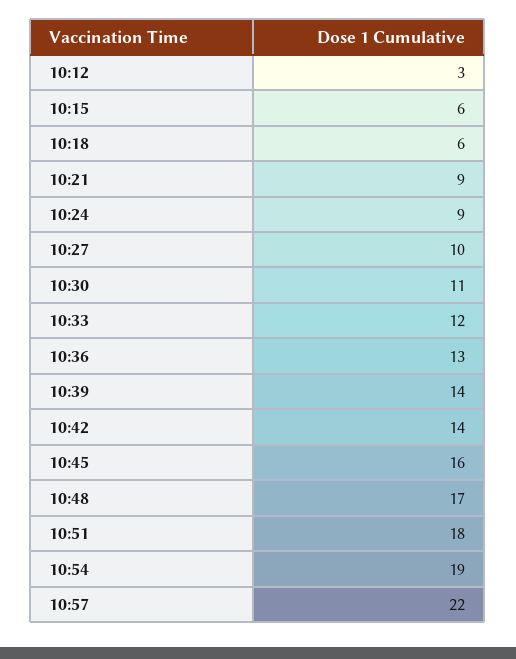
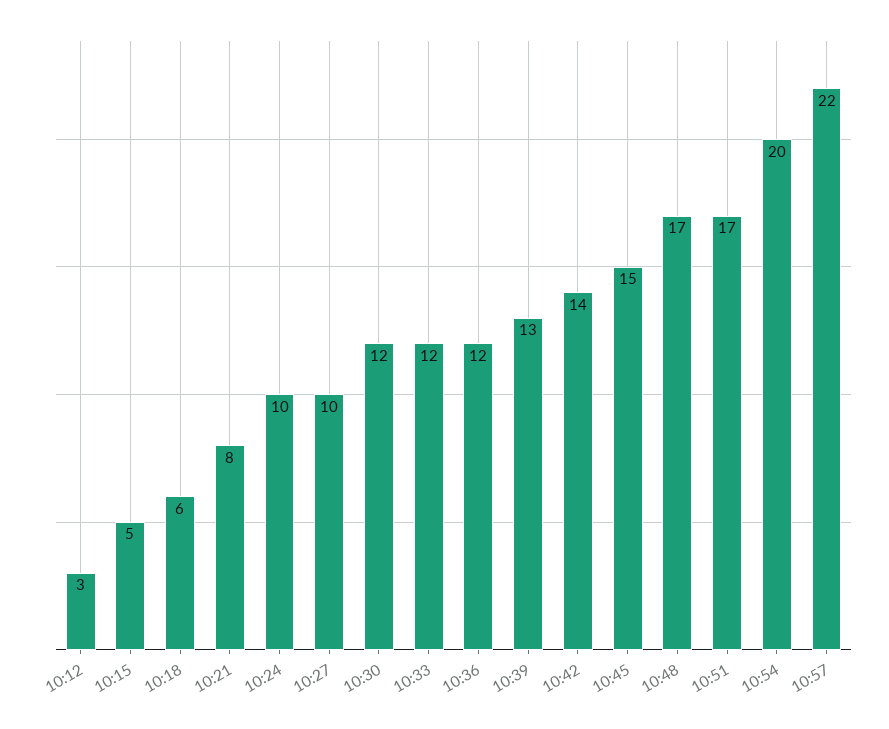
10:15: 6 -> 5
10:21: 9 -> 8
10:24: 9 -> 10
10:30: 11 -> 12
10:36: 13 -> 12
10:39: 14 -> 13
10:45: 16 -> 15
10:51: 18 -> 17
10:54: 19 -> 20

